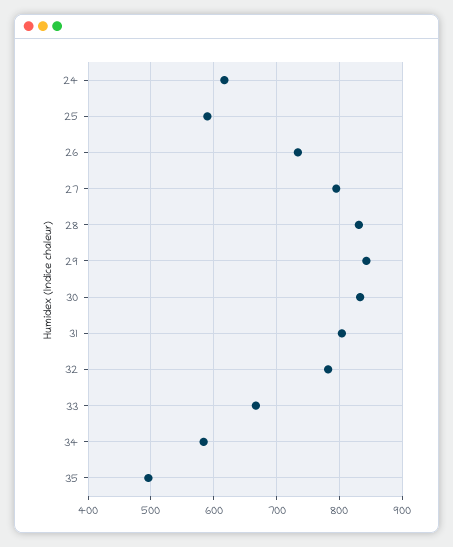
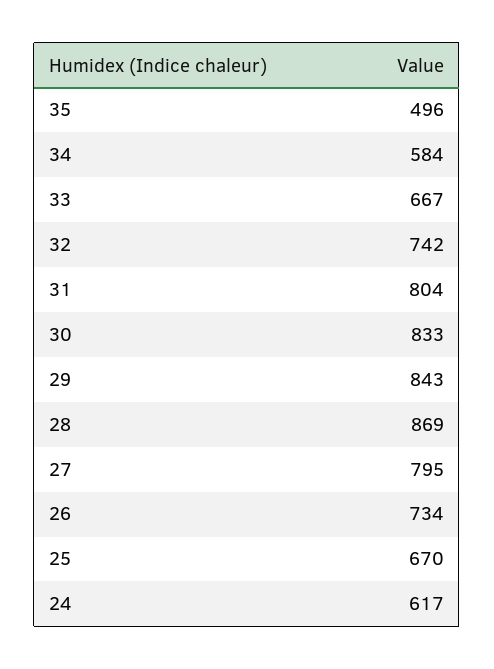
25: 590 -> 670
28: 830 -> 869
32: 780 -> 742

